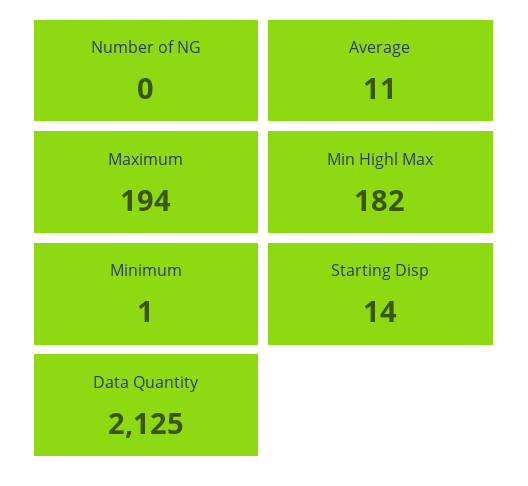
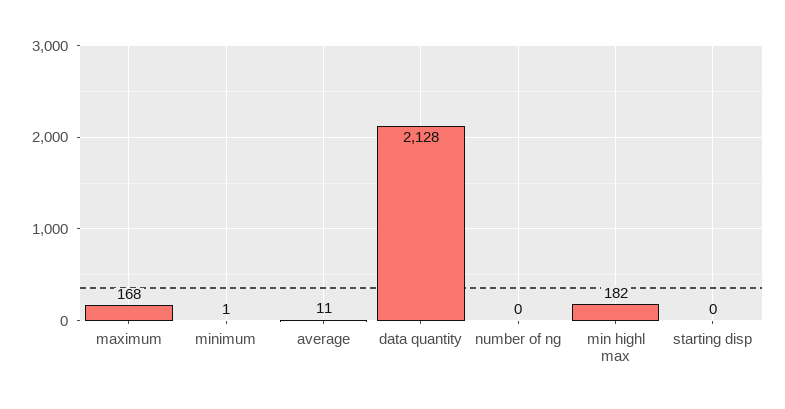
Maximum: 194 -> 168
Starting Disp: 14 -> 0
Data Quantity: 2125 -> 2128

